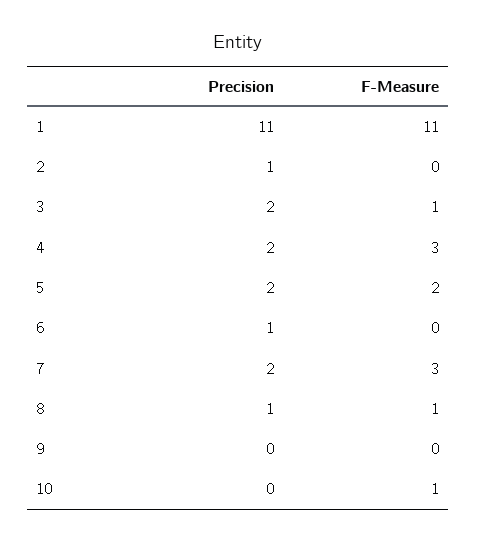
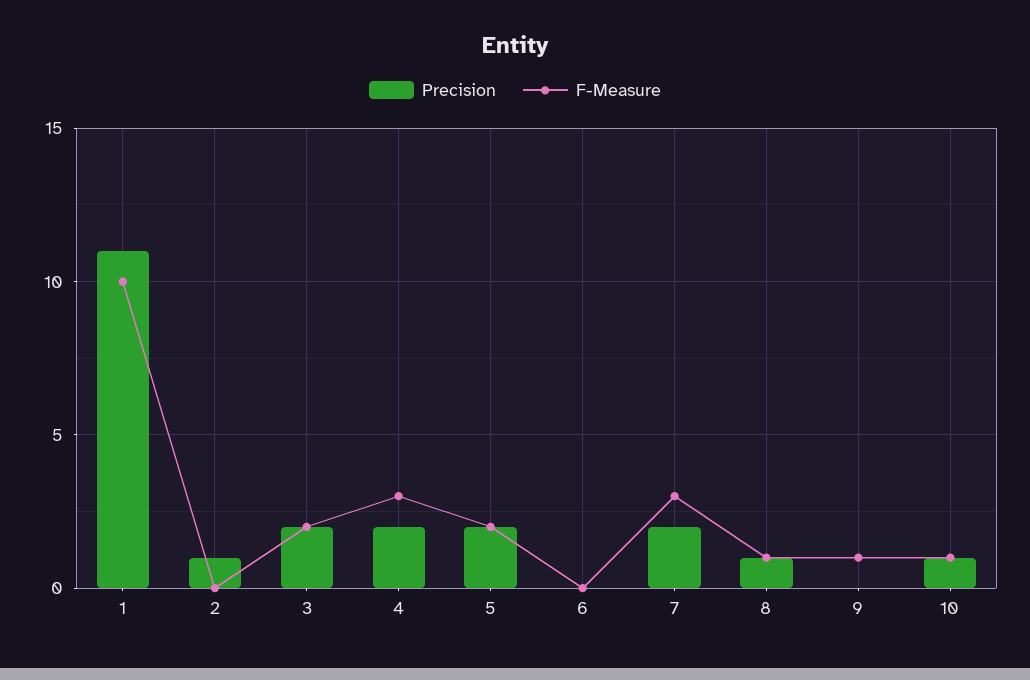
F-Measure, 1: 11 -> 10
F-Measure, 3: 1 -> 2
Precision, 6: 1 -> 0
F-Measure, 9: 0 -> 1
Precision, 10: 0 -> 1

